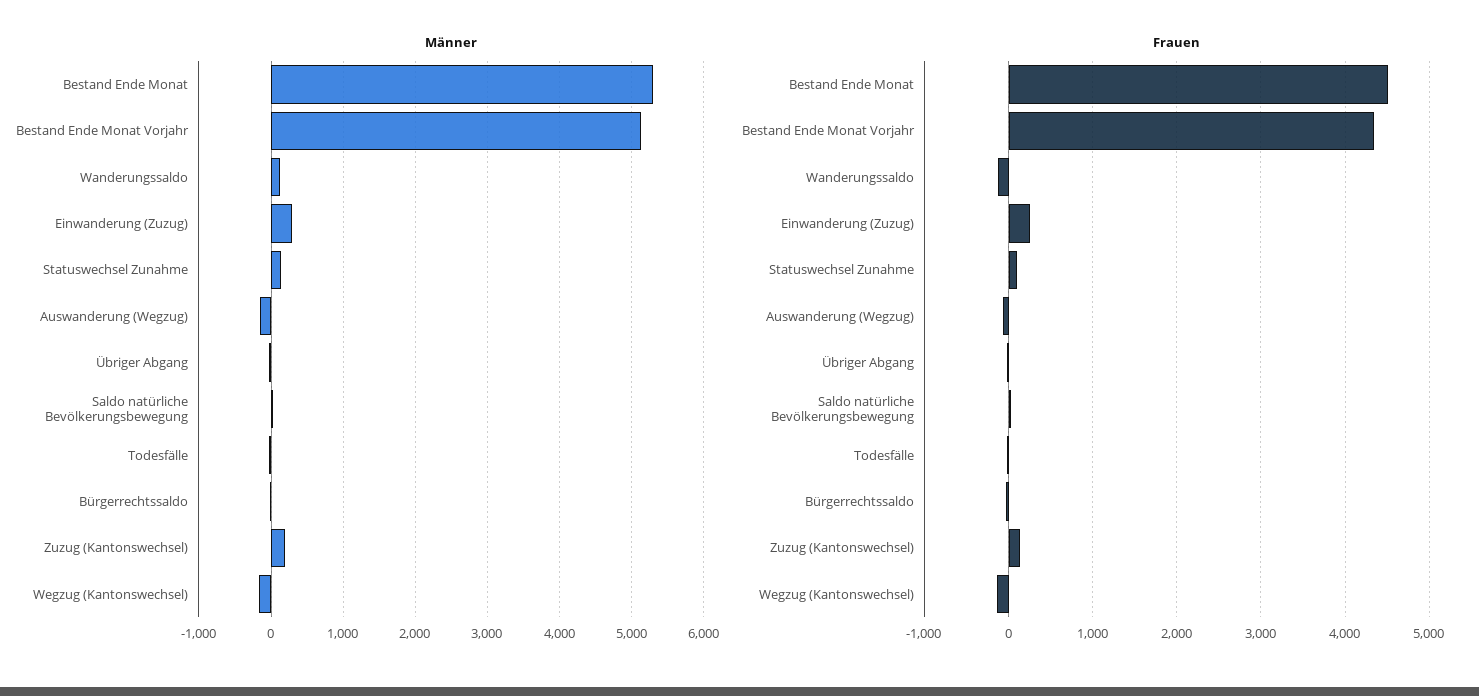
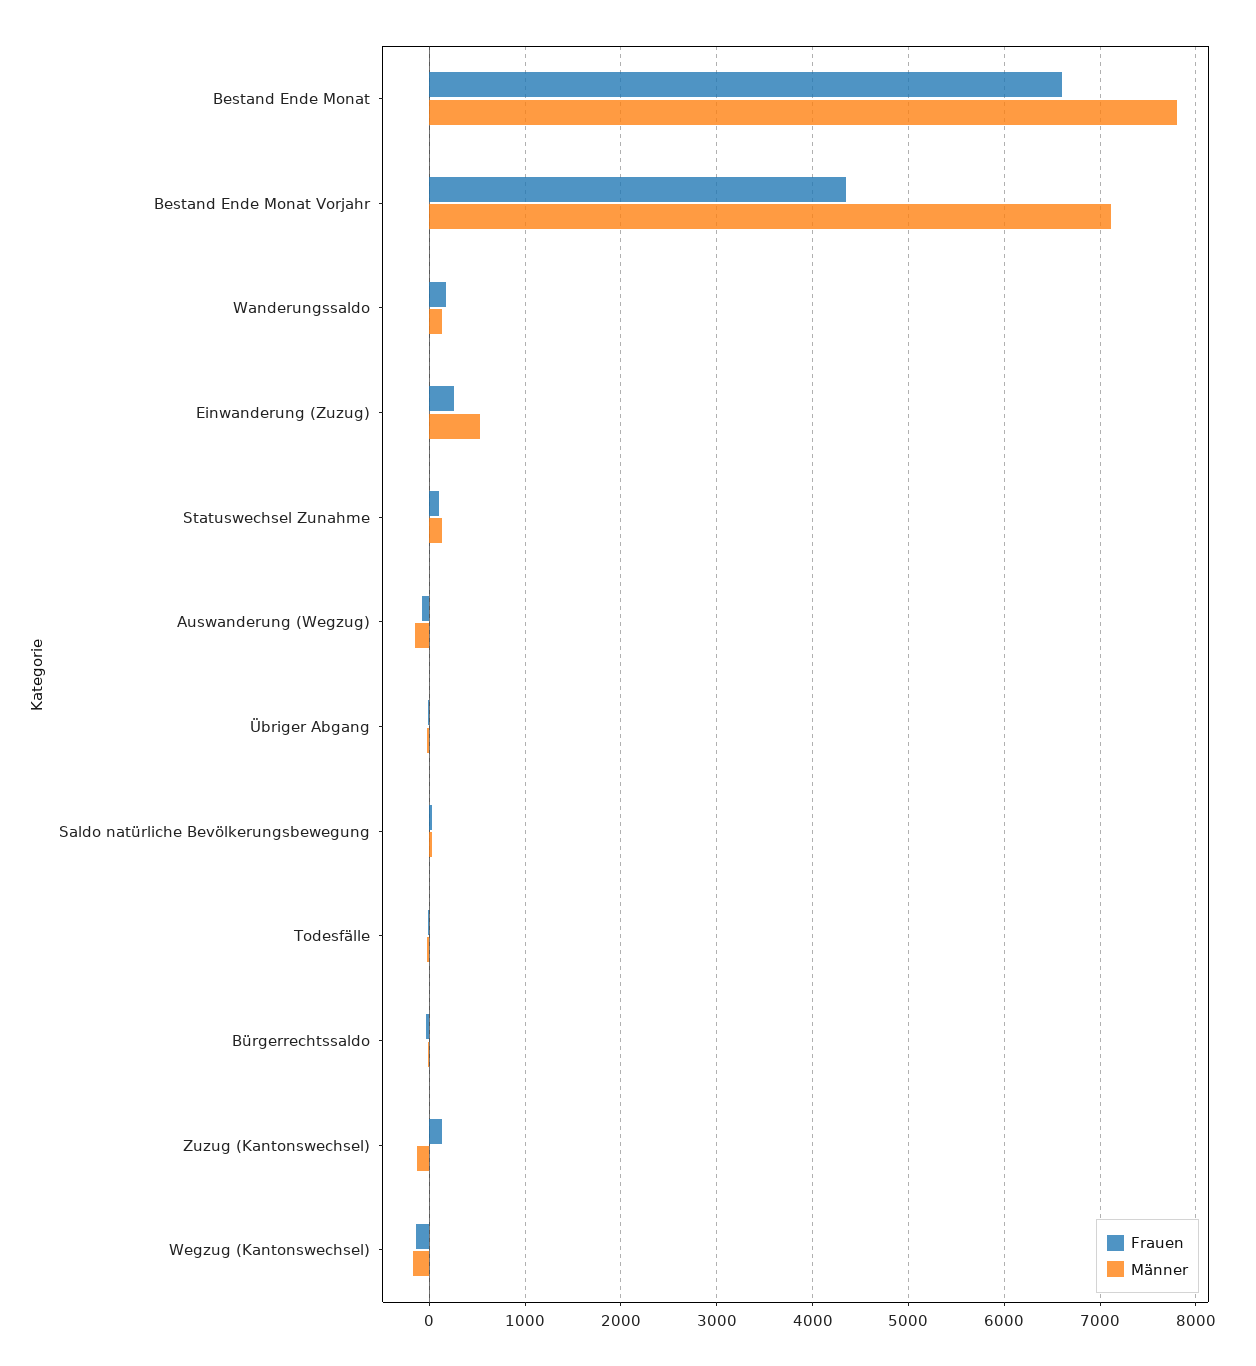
Männer, Bestand Ende Monat: 5300 -> 7800
Männer, Bestand Ende Monat Vorjahr: 5100 -> 7100
Männer, Einwanderung (Zuzug): 300 -> 500
Männer, Zuzug (Kantonswechsel): 200 -> -100
Frauen, Bestand Ende Monat: 4500 -> 6600
Frauen, Wanderungssaldo: -100 -> 200

